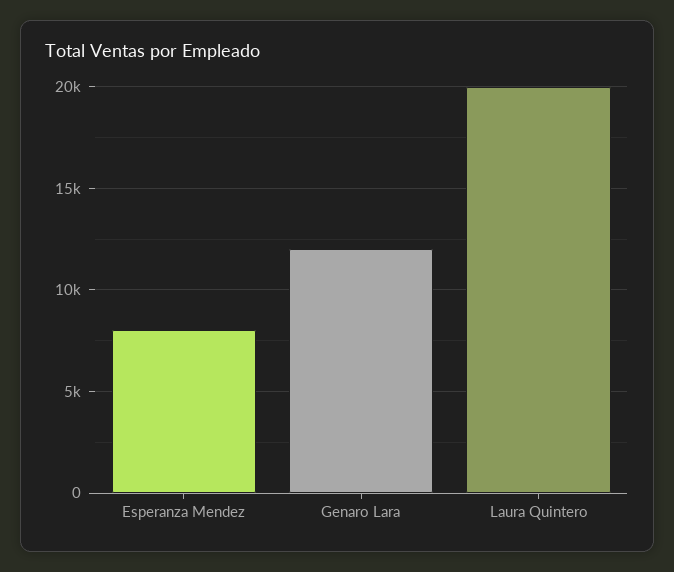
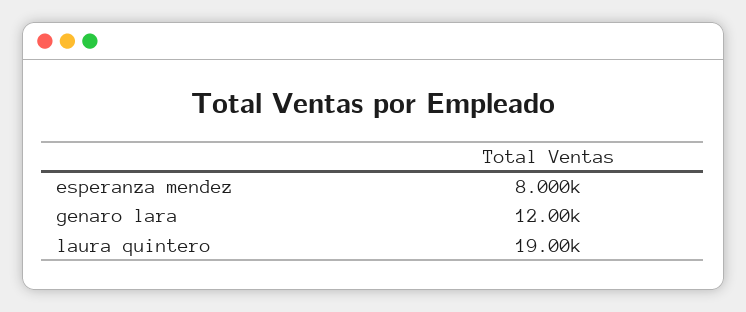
Laura Quintero: 20000 -> 19000

